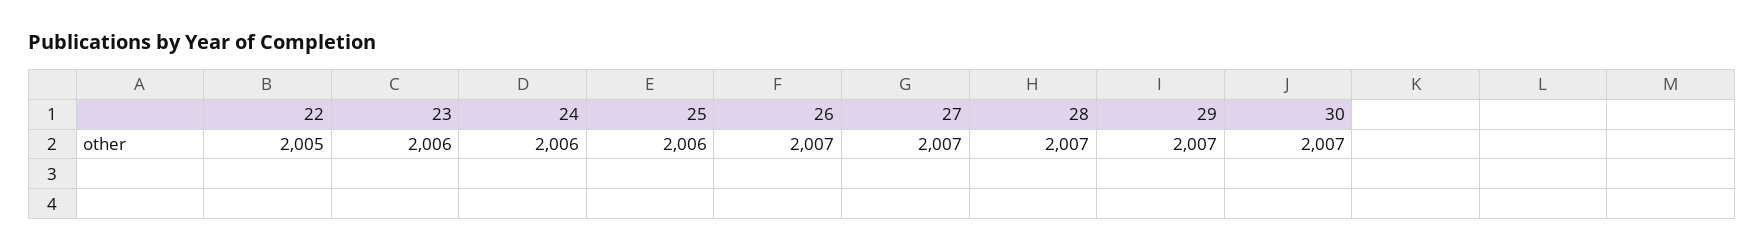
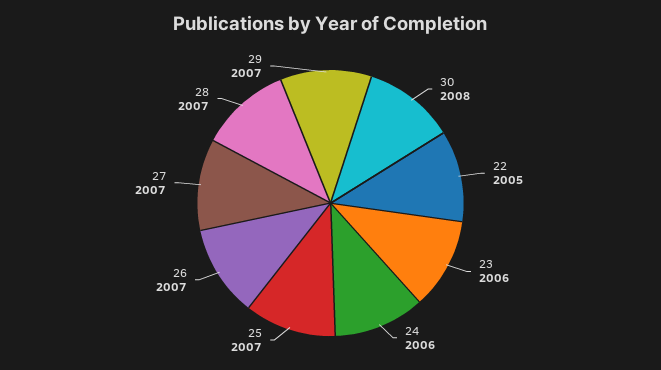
25: 2006 -> 2007
30: 2007 -> 2008

